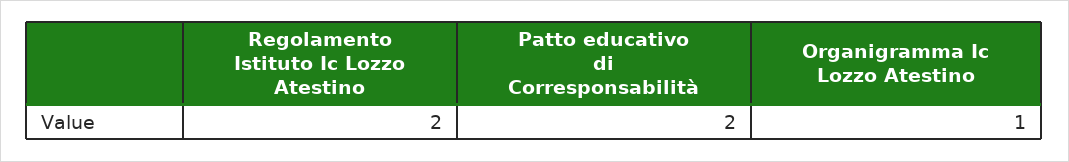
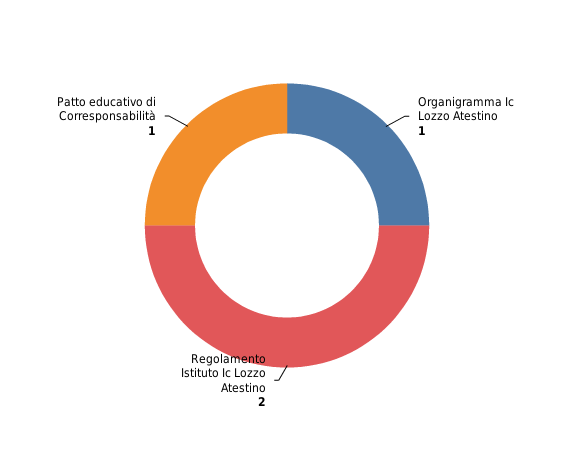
Patto educativo di Corresponsabilità: 2 -> 1

